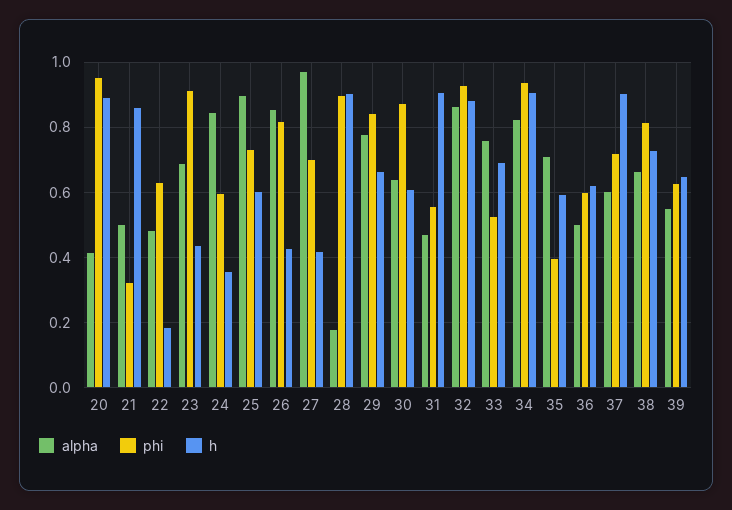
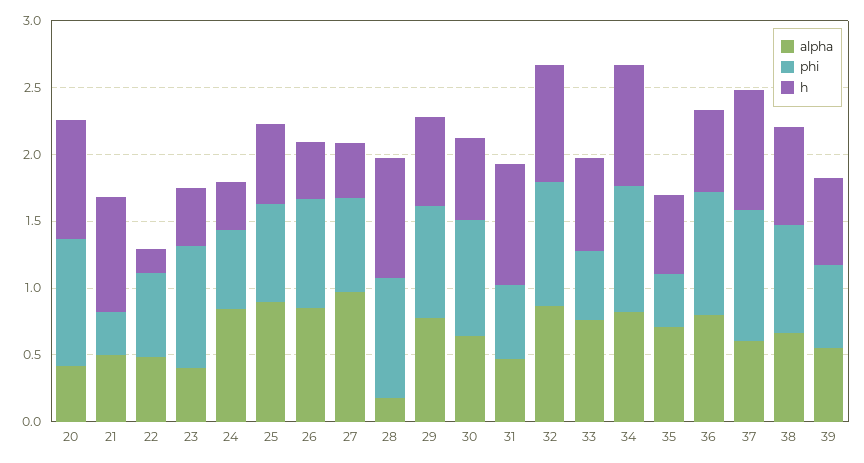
alpha, 23: 0.68 -> 0.4
alpha, 36: 0.5 -> 0.8
phi, 36: 0.6 -> 0.9
phi, 37: 0.72 -> 1

